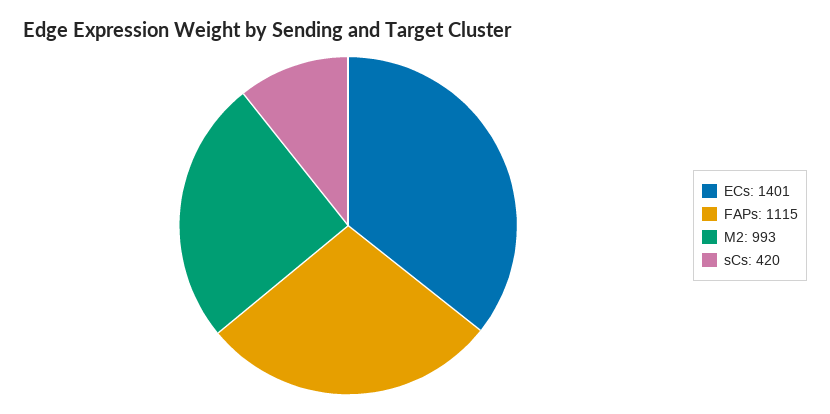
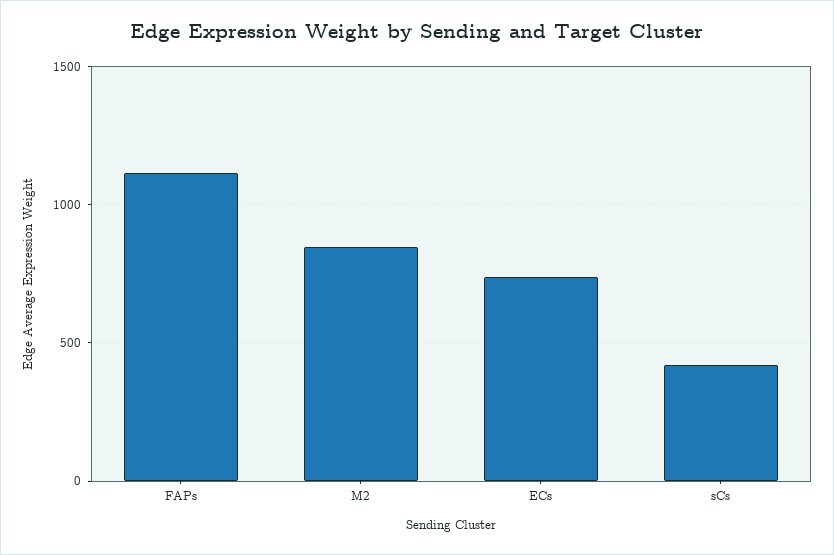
ECs: 1401 -> 750
M2: 993 -> 850

